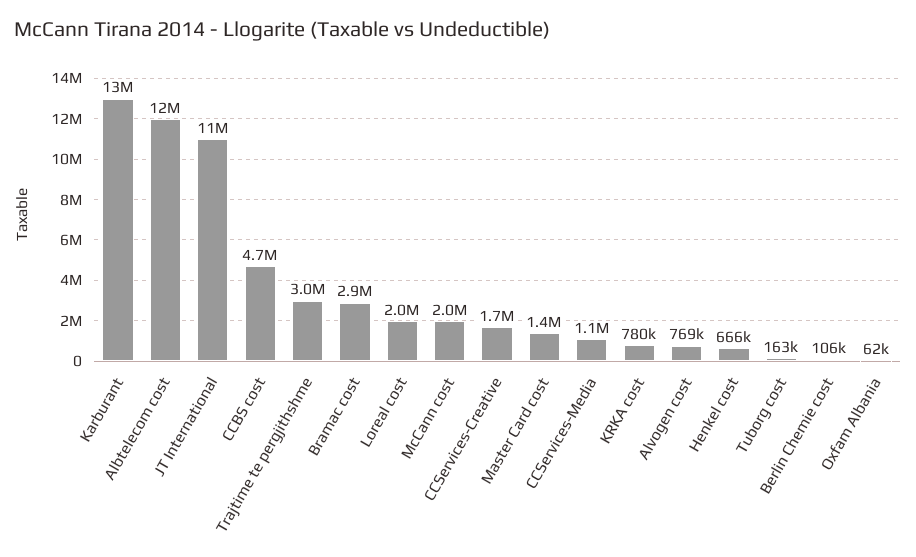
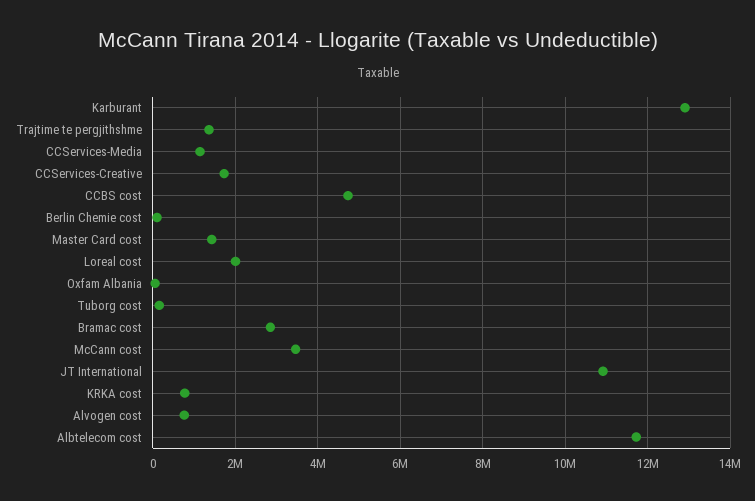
Trajtime te pergjithshme: 3000000 -> 1400000
McCann cost: 2000000 -> 3400000
Henkel cost: 666000 -> none

